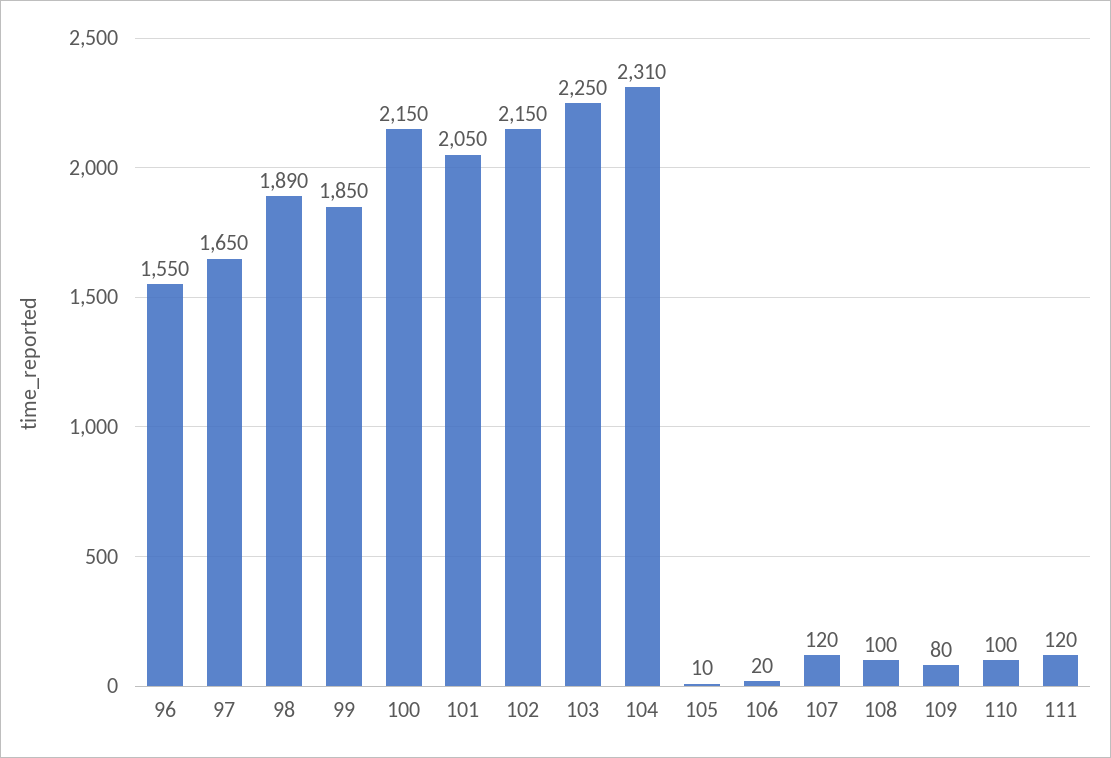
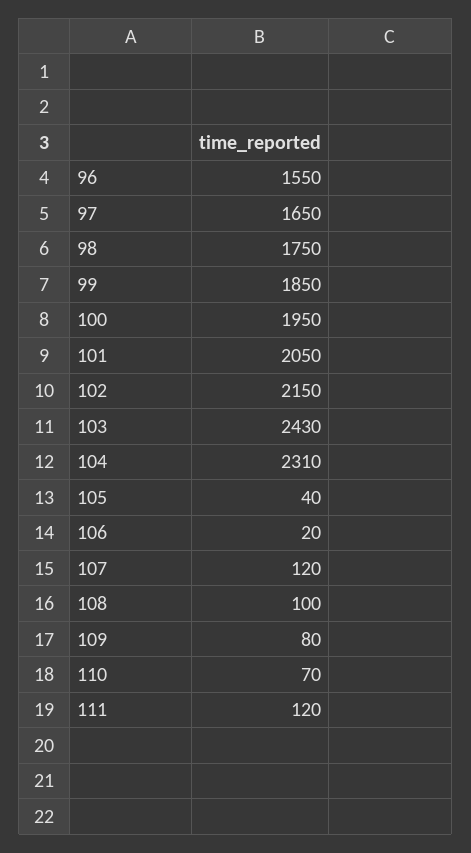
98: 1890 -> 1750
100: 2150 -> 1950
103: 2250 -> 2430
105: 10 -> 40
110: 100 -> 70

